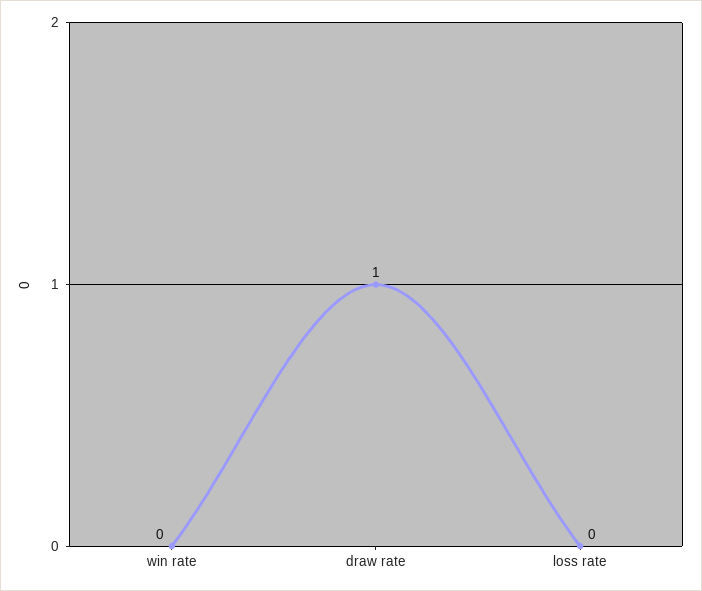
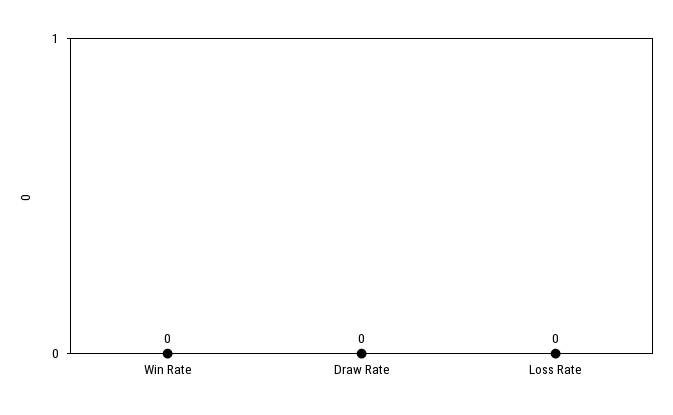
draw rate: 1 -> 0

